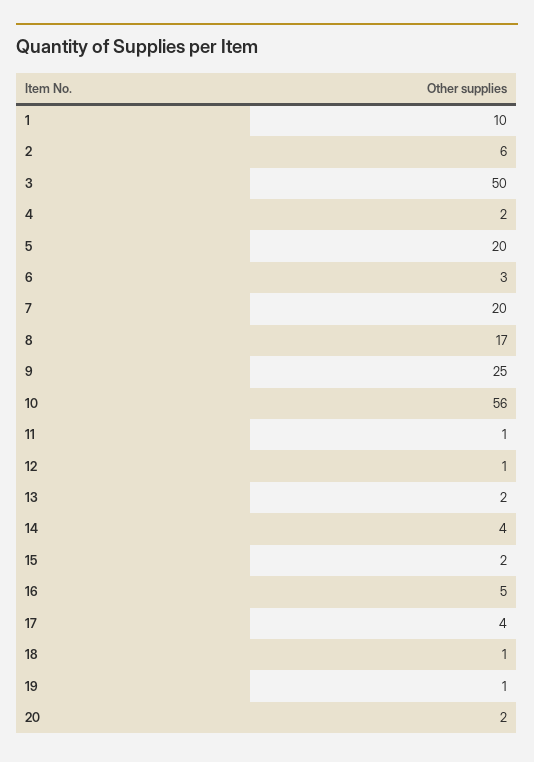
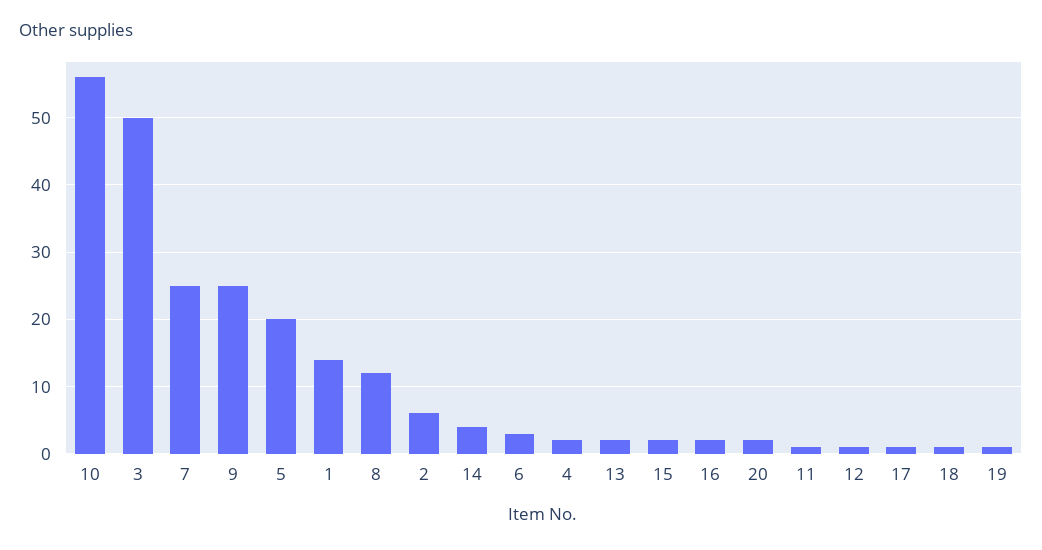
1: 10 -> 14
7: 20 -> 25
8: 17 -> 12
16: 5 -> 2
17: 4 -> 1

